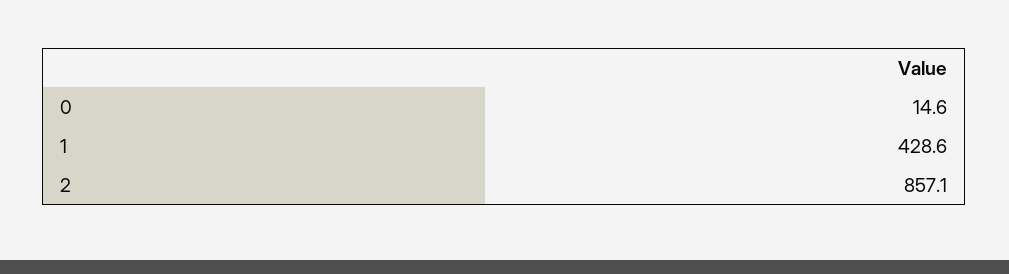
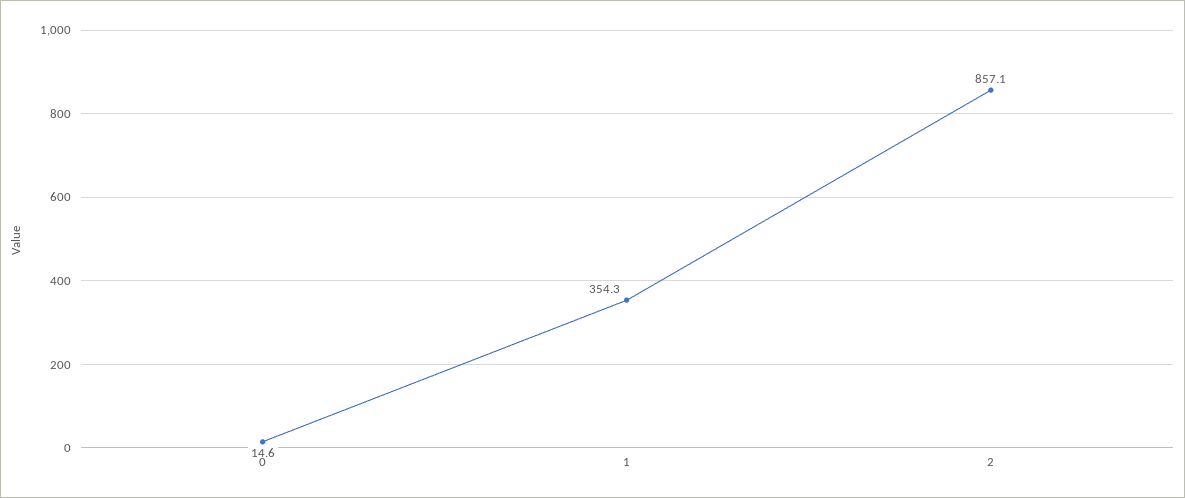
1: 428.6 -> 354.3

